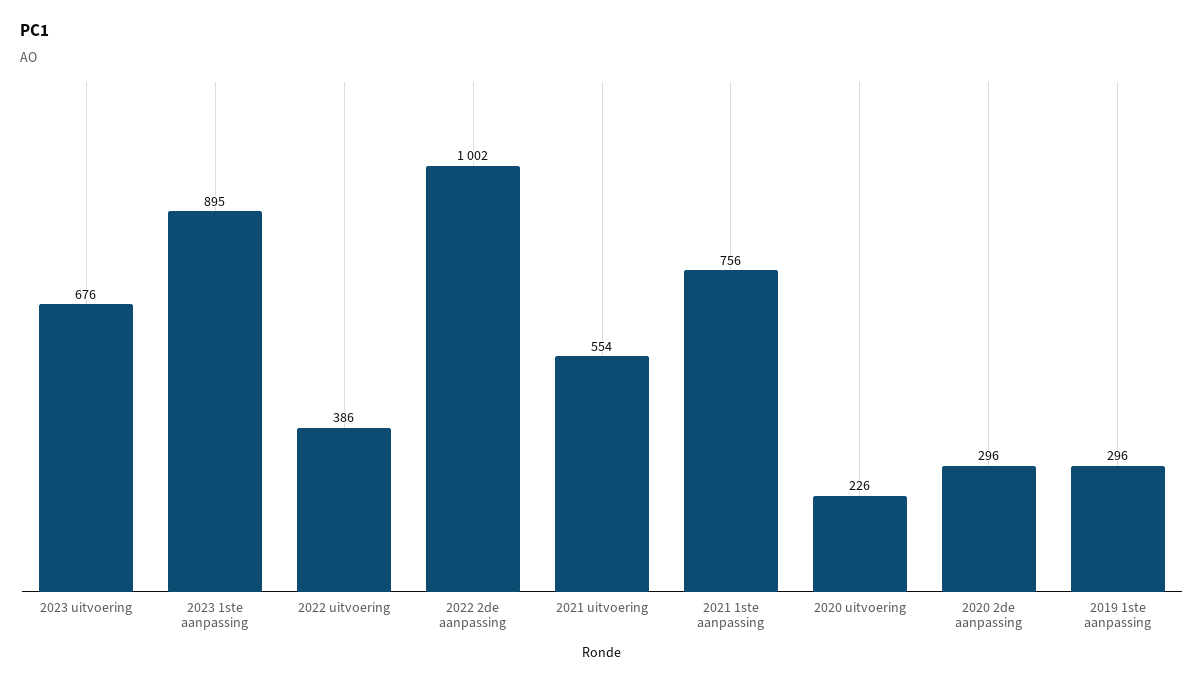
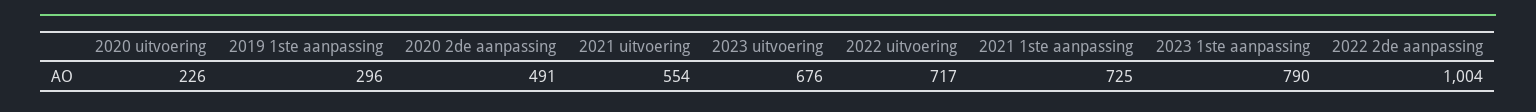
2023 1ste aanpassing: 895 -> 790
2022 uitvoering: 386 -> 717
2022 2de aanpassing: 1002 -> 1004
2021 1ste aanpassing: 756 -> 725
2020 2de aanpassing: 296 -> 491

